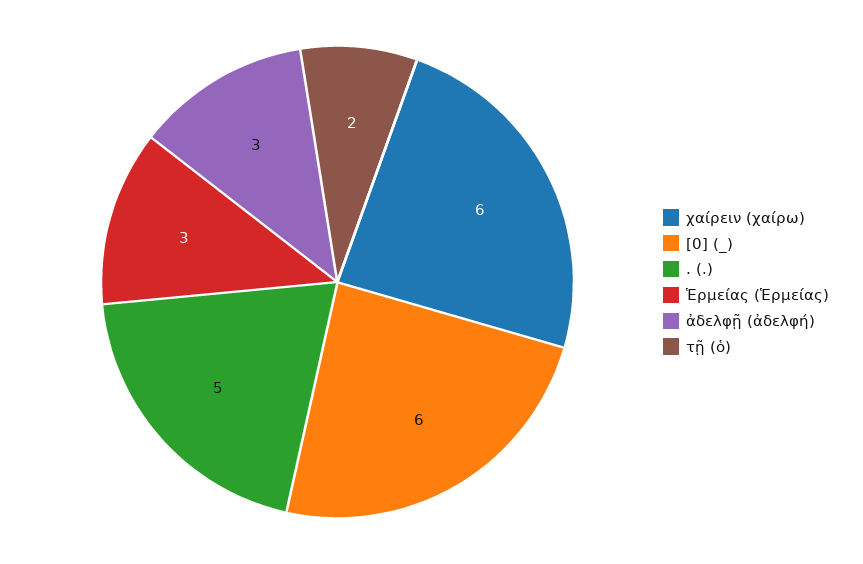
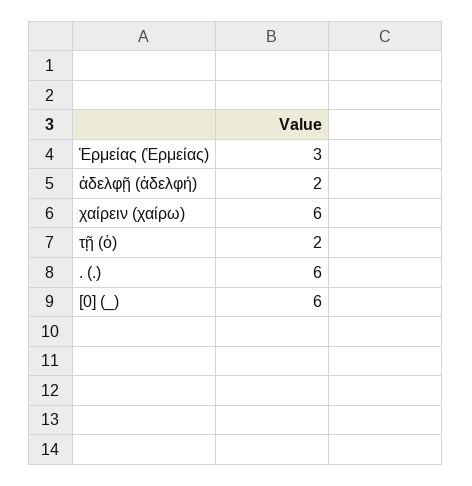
. (.): 5 -> 6
ἀδελφῇ (ἀδελφή): 3 -> 2

